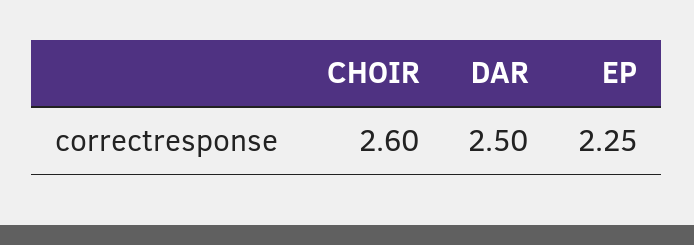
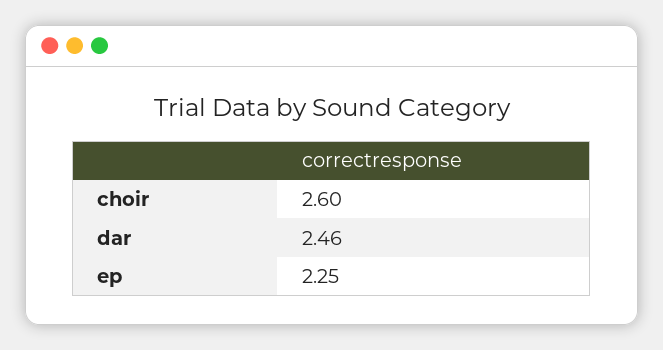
DAR: 2.5 -> 2.46

